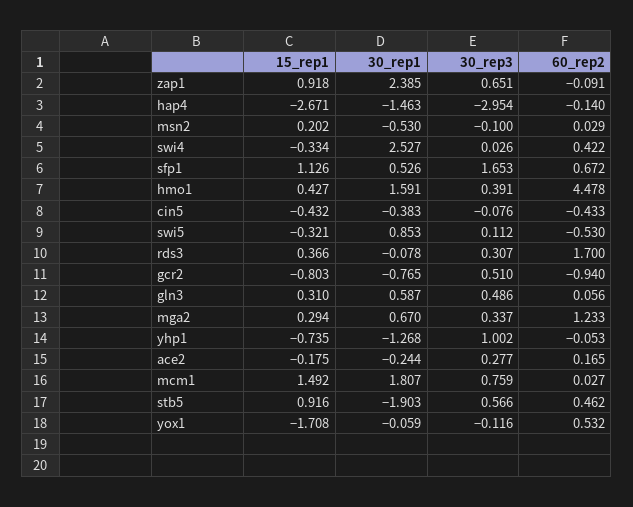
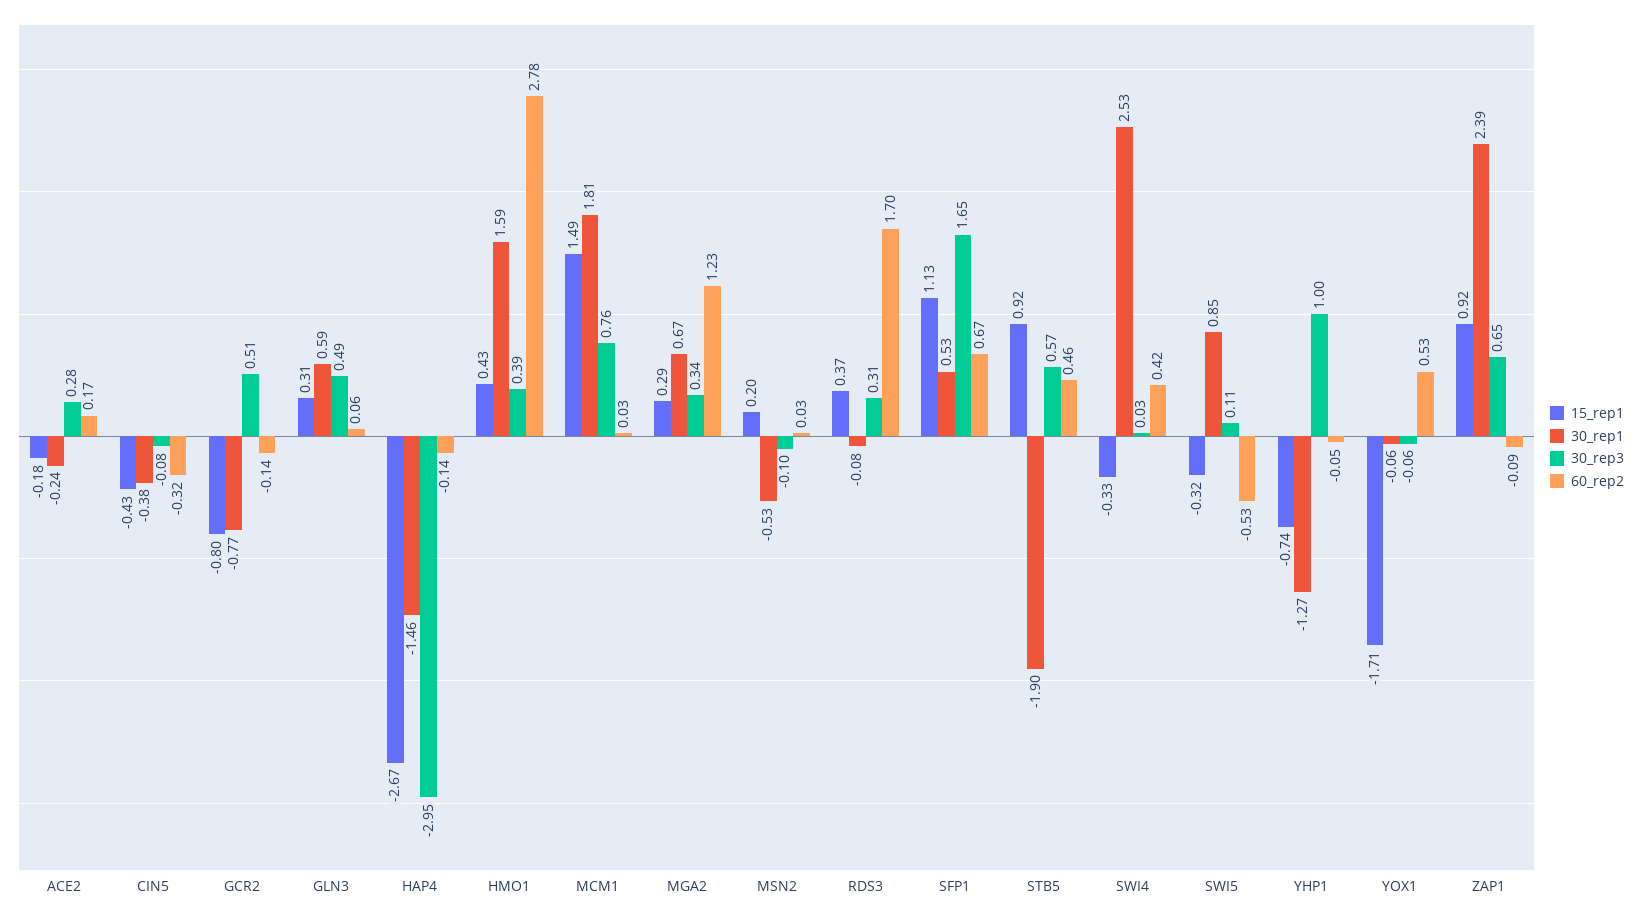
60_rep2, hmo1: 4.478 -> 2.78
60_rep2, cin5: -0.433 -> -0.32
60_rep2, gcr2: -0.94 -> -0.14
30_rep3, yox1: -0.116 -> -0.06

